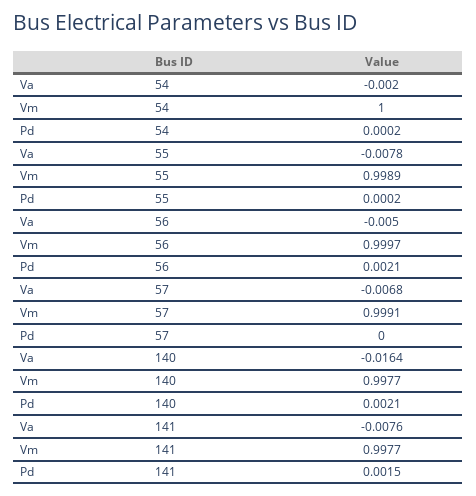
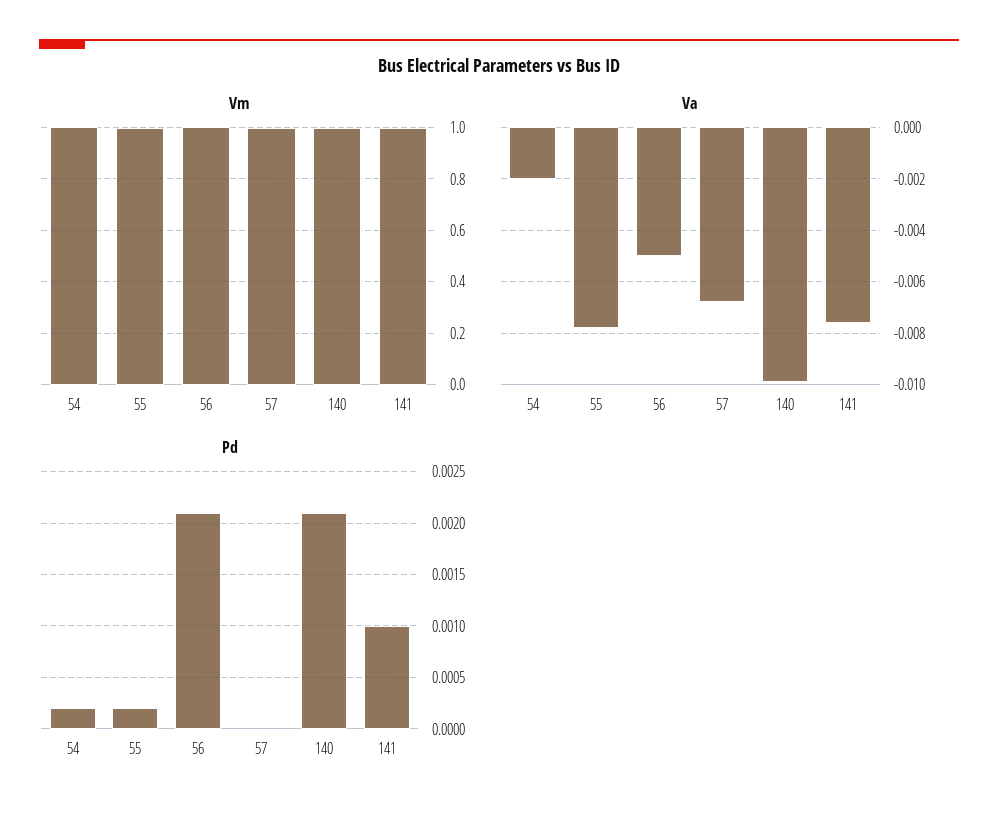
Va, 140: -0.0164 -> -0.01
Pd, 141: 0.0015 -> 0.001

